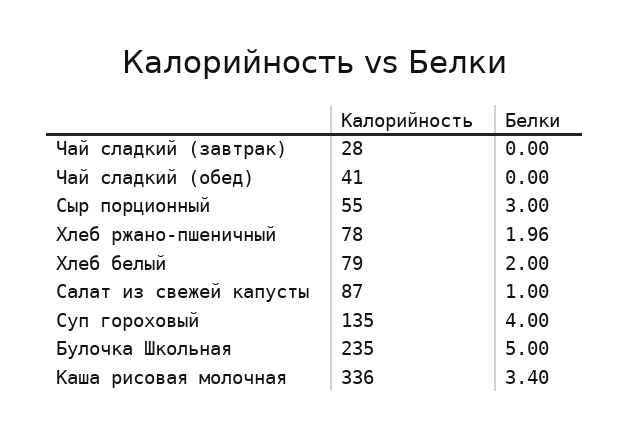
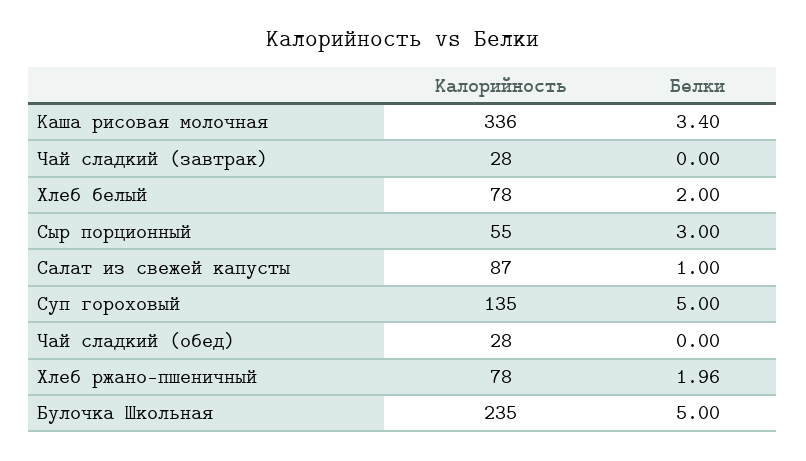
Калорийность, Чай сладкий (обед): 41 -> 28
Калорийность, Хлеб белый: 79 -> 78
Белки, Суп гороховый: 4 -> 5

